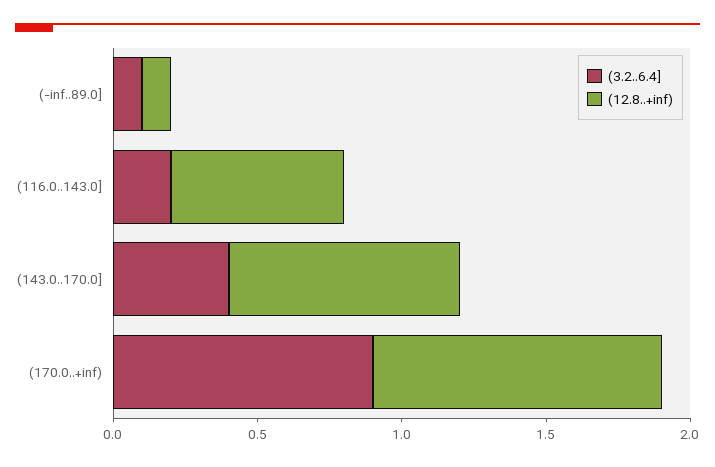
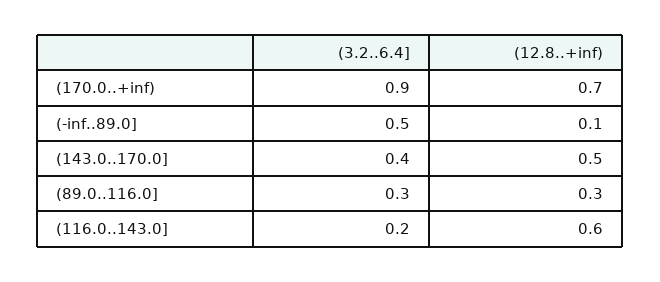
(3.2..6.4], (-inf..89.0]: 0.1 -> 0.5
(12.8..+inf), (143.0..170.0]: 0.8 -> 0.5
(12.8..+inf), (170.0..+inf): 1 -> 0.7
(3.2..6.4], (89.0..116.0]: none -> 0.3
(12.8..+inf), (89.0..116.0]: none -> 0.3

